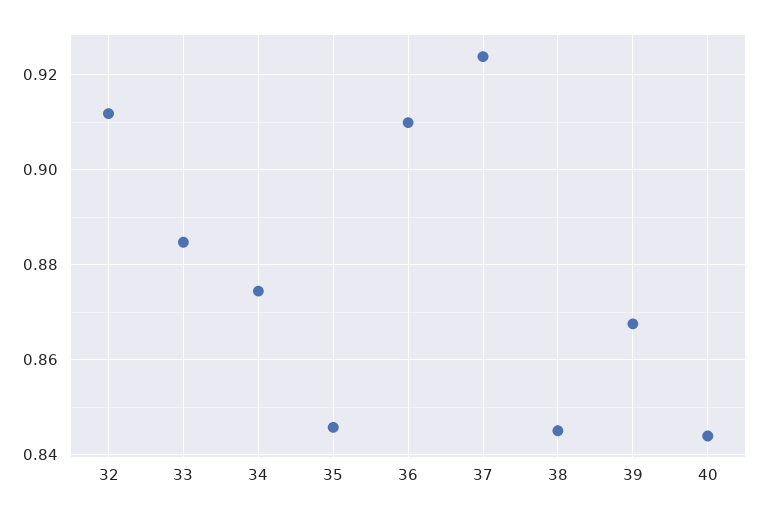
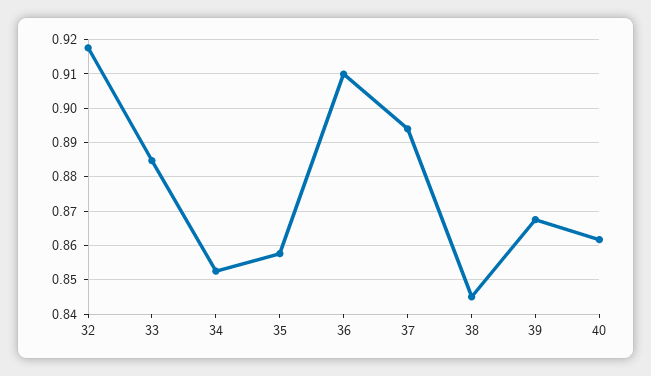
32: 0.912 -> 0.918
34: 0.874 -> 0.852
35: 0.846 -> 0.858
37: 0.924 -> 0.894
40: 0.844 -> 0.862

